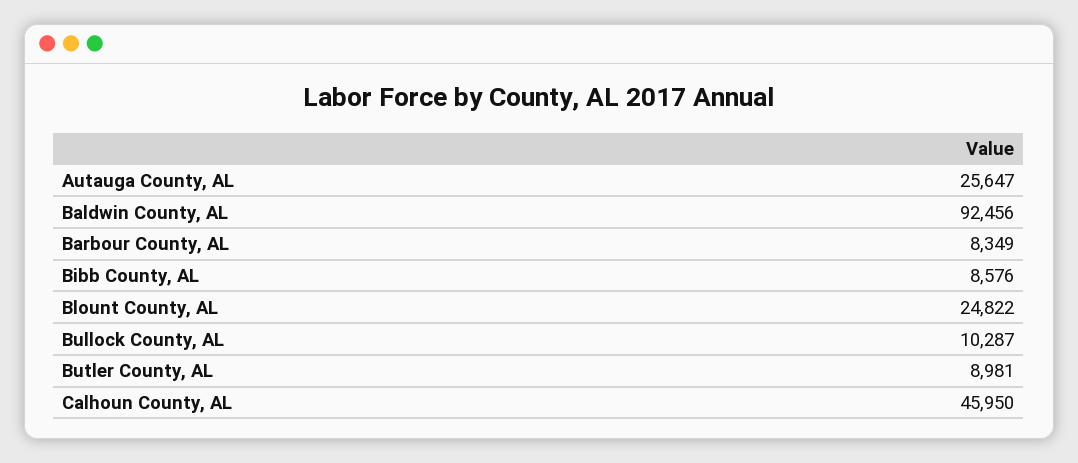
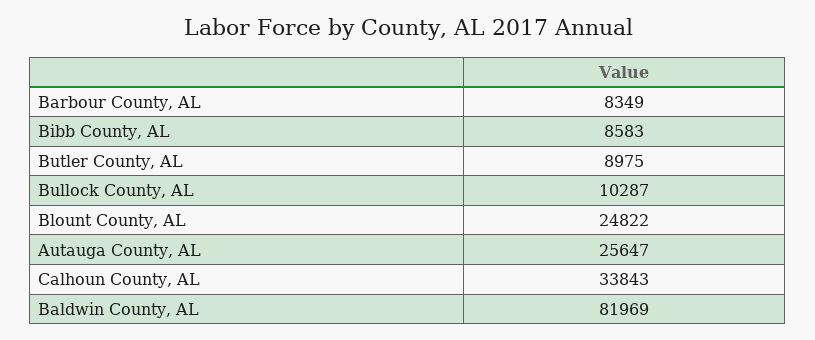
Baldwin County, AL: 92456 -> 81969
Bibb County, AL: 8576 -> 8583
Butler County, AL: 8981 -> 8975
Calhoun County, AL: 45950 -> 33843

